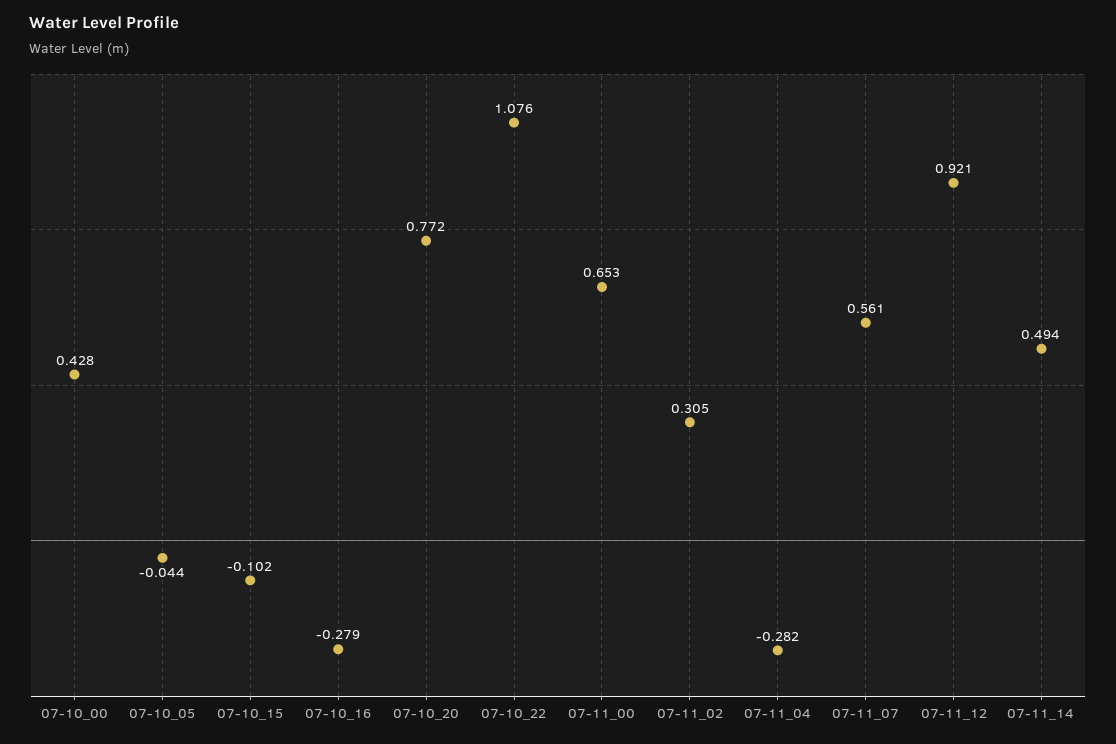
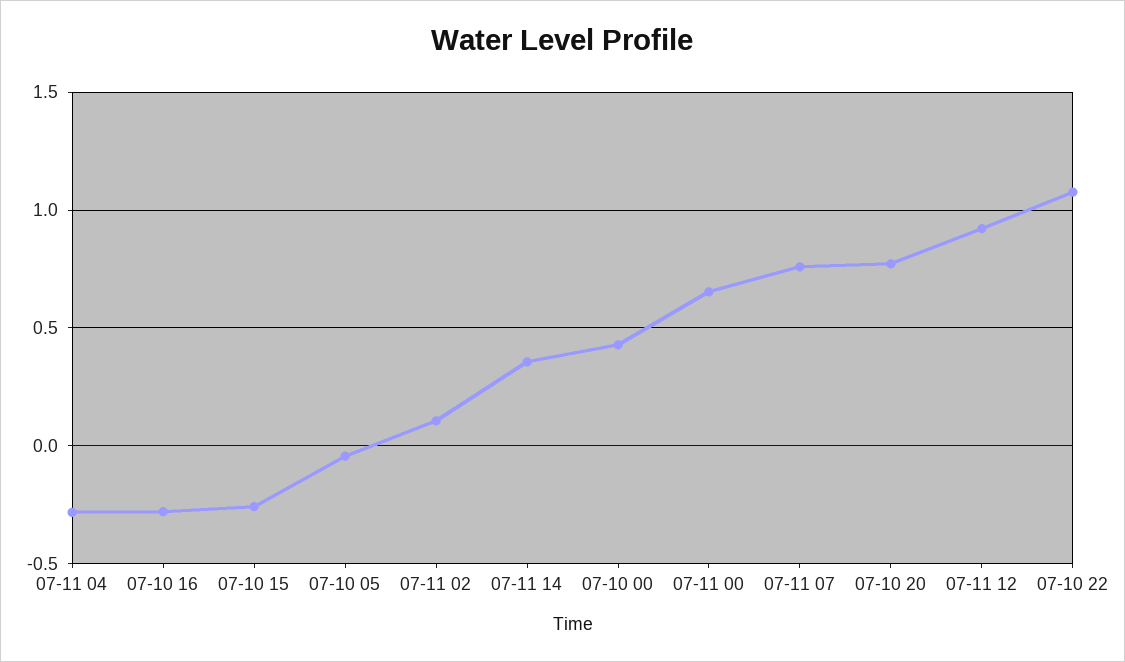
07-10_15: -0.102 -> -0.25
07-11_02: 0.305 -> 0.1
07-11_07: 0.561 -> 0.75
07-11_14: 0.494 -> 0.35

